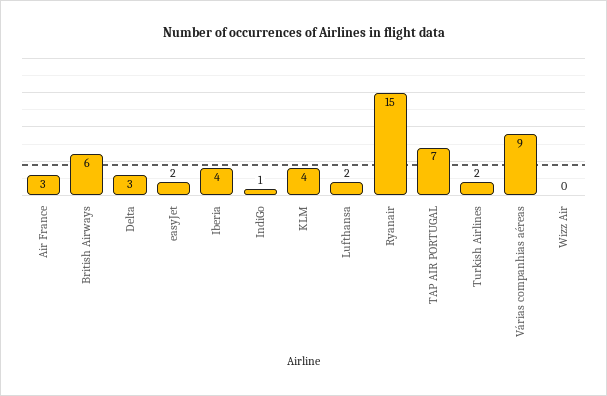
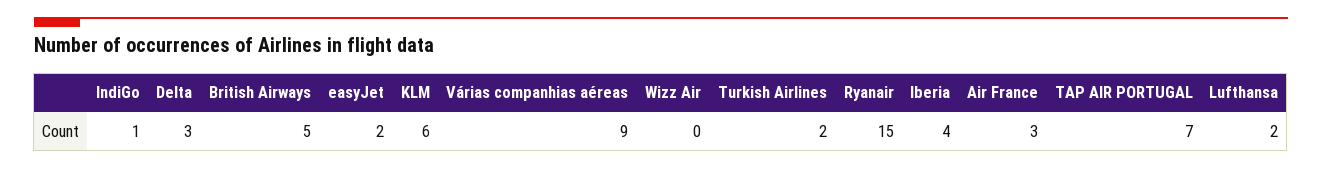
British Airways: 6 -> 5
KLM: 4 -> 6

